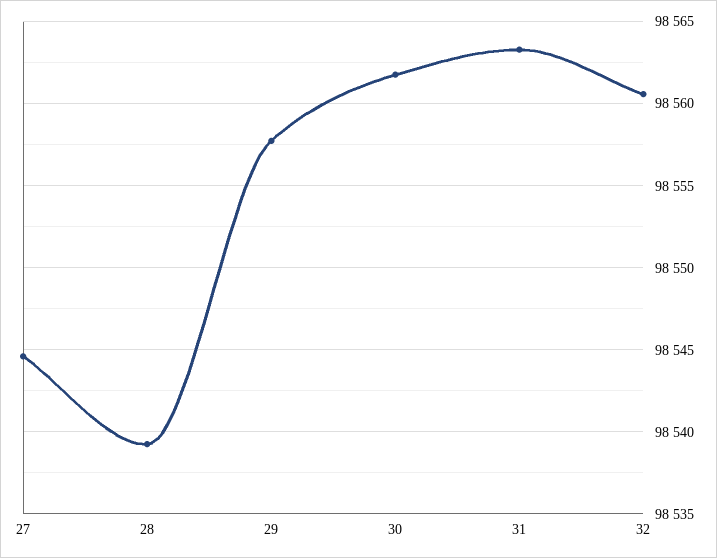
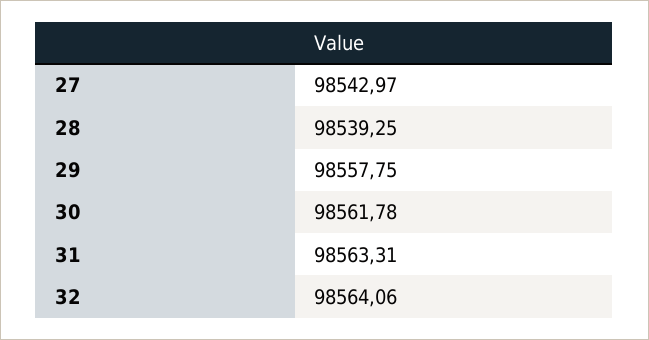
27: 98544.5 -> 98542.97
32: 98560.5 -> 98564.06

